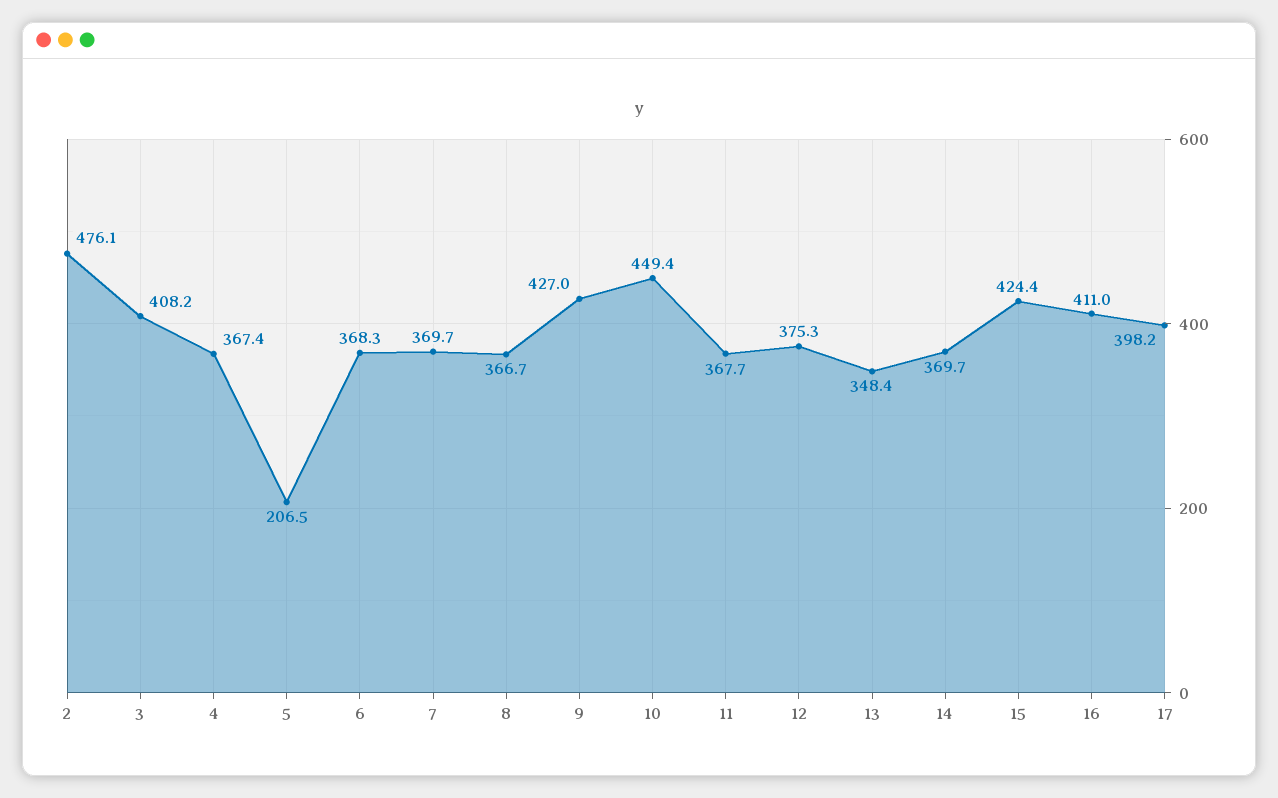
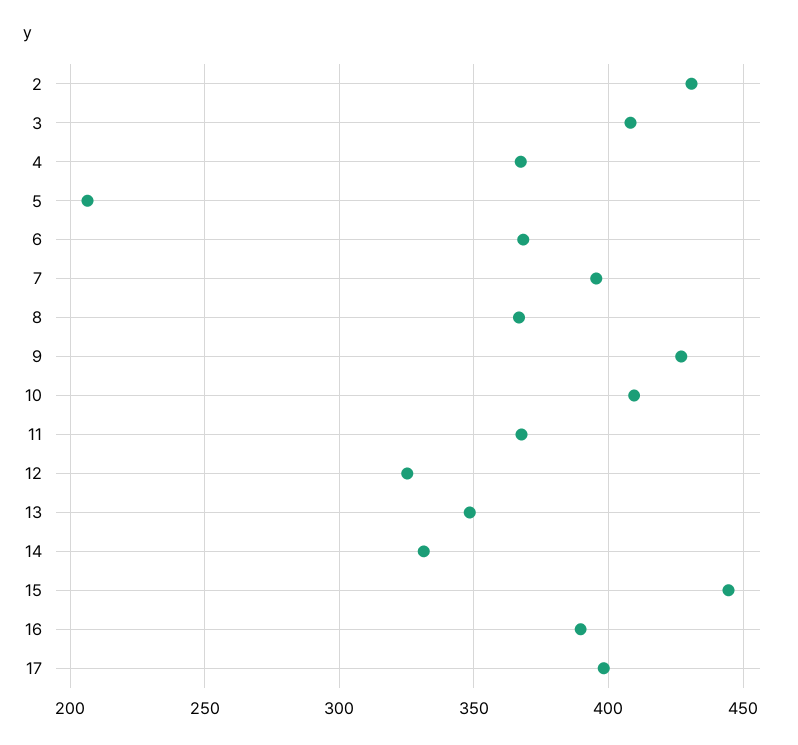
2: 476.1 -> 430
7: 369.7 -> 395
10: 449.4 -> 410
12: 375.3 -> 325
14: 369.7 -> 330
15: 424.4 -> 445
16: 411 -> 390

